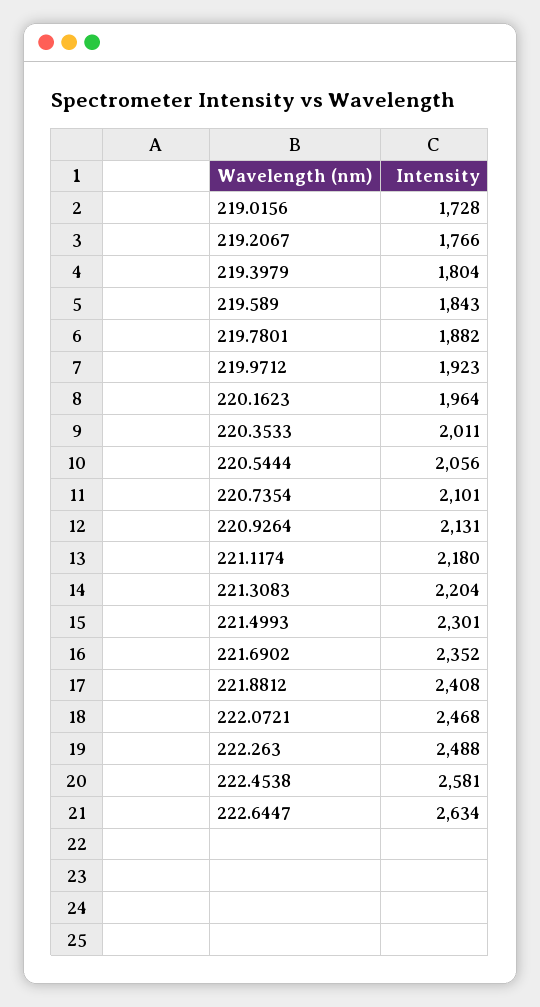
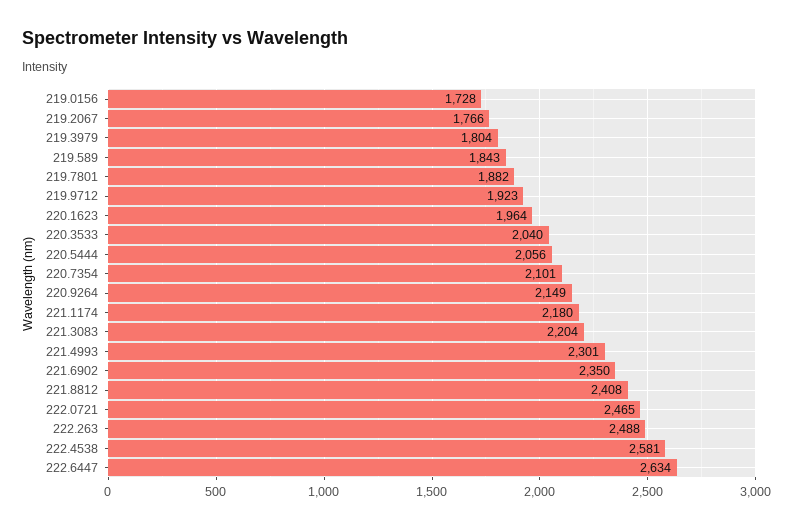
220.3533: 2011 -> 2040
220.9264: 2131 -> 2149
221.6902: 2352 -> 2350
222.0721: 2468 -> 2465

